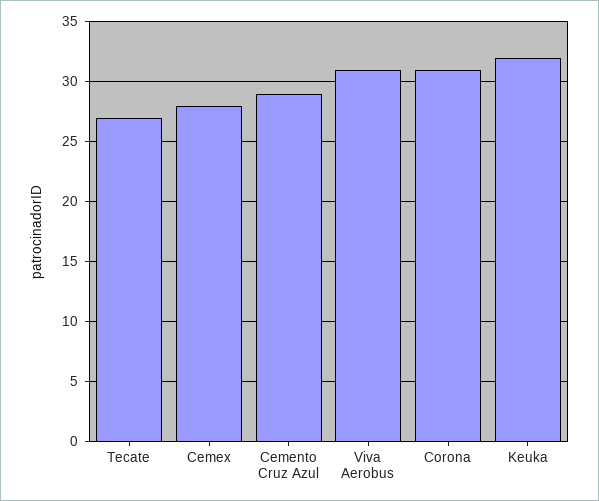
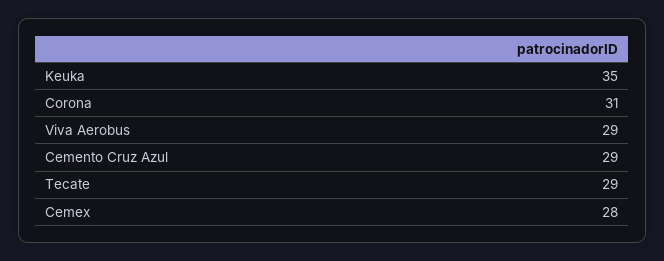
Tecate: 27 -> 29
Viva Aerobus: 31 -> 29
Keuka: 32 -> 35

